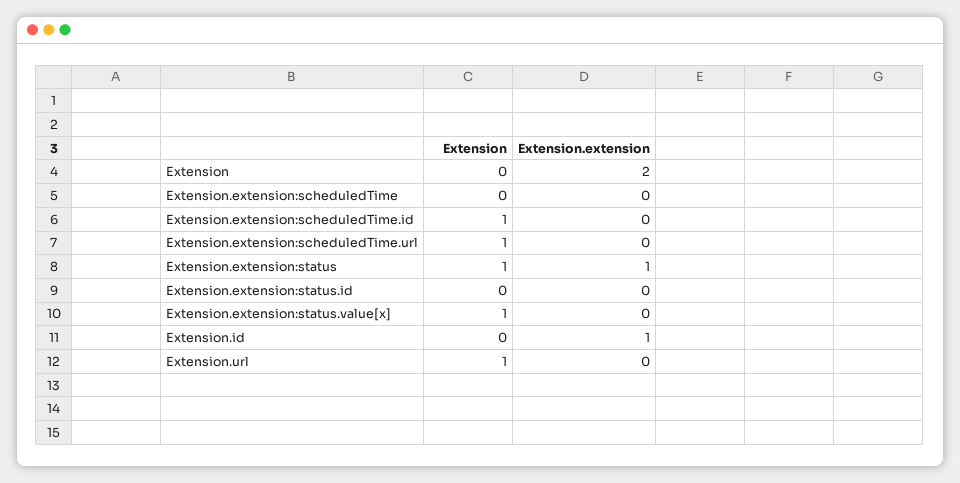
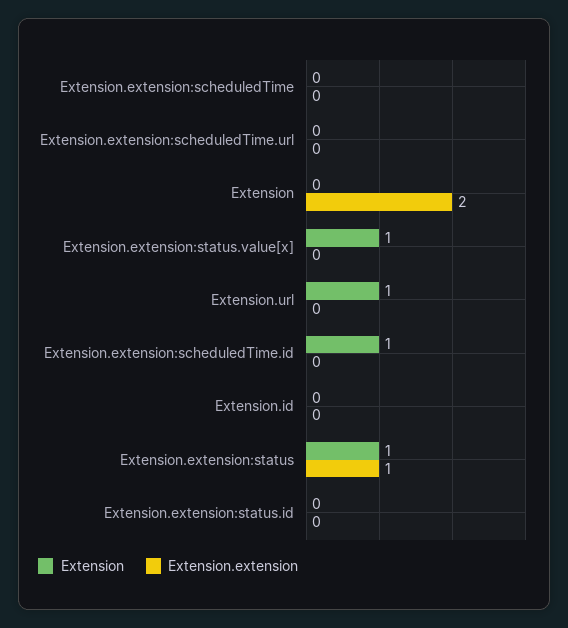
Extension, Extension.extension:scheduledTime.url: 1 -> 0
Extension.extension, Extension.id: 1 -> 0

